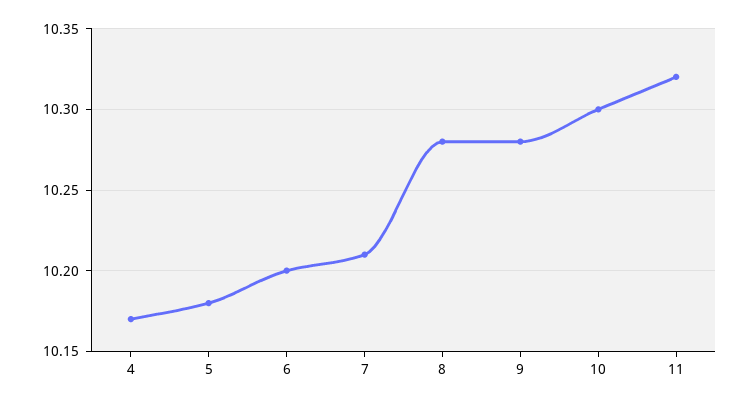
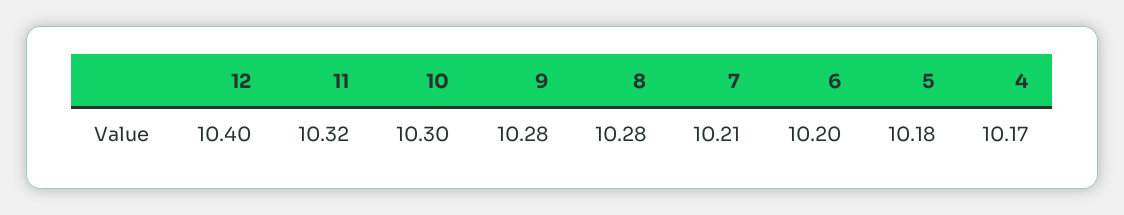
12: none -> 10.4

